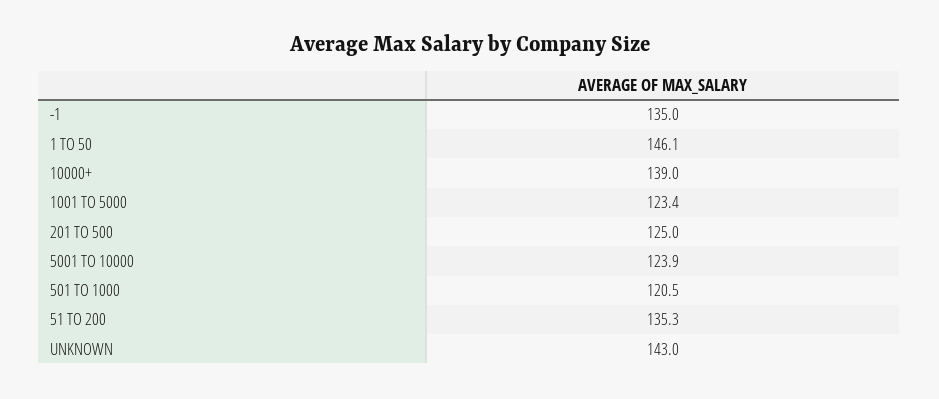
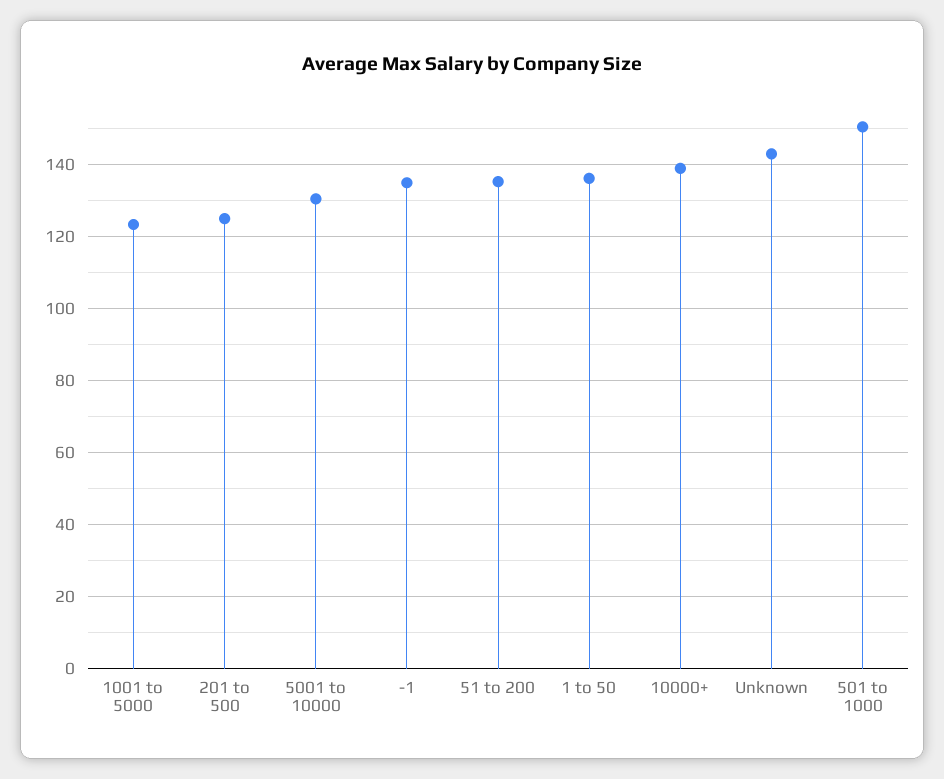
1 TO 50: 146.1 -> 136
5001 TO 10000: 123.9 -> 130
501 TO 1000: 120.5 -> 150

